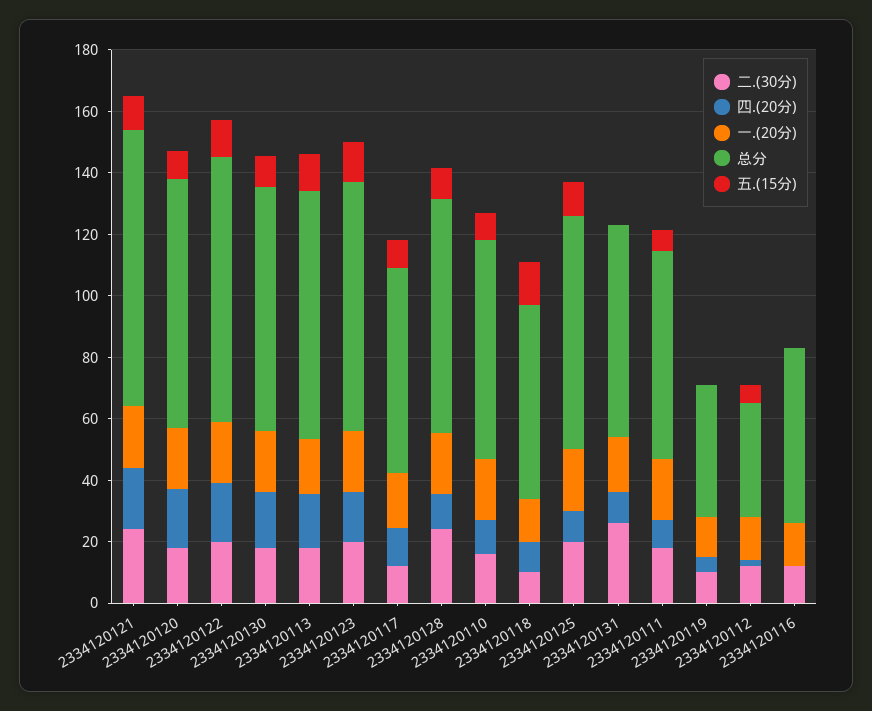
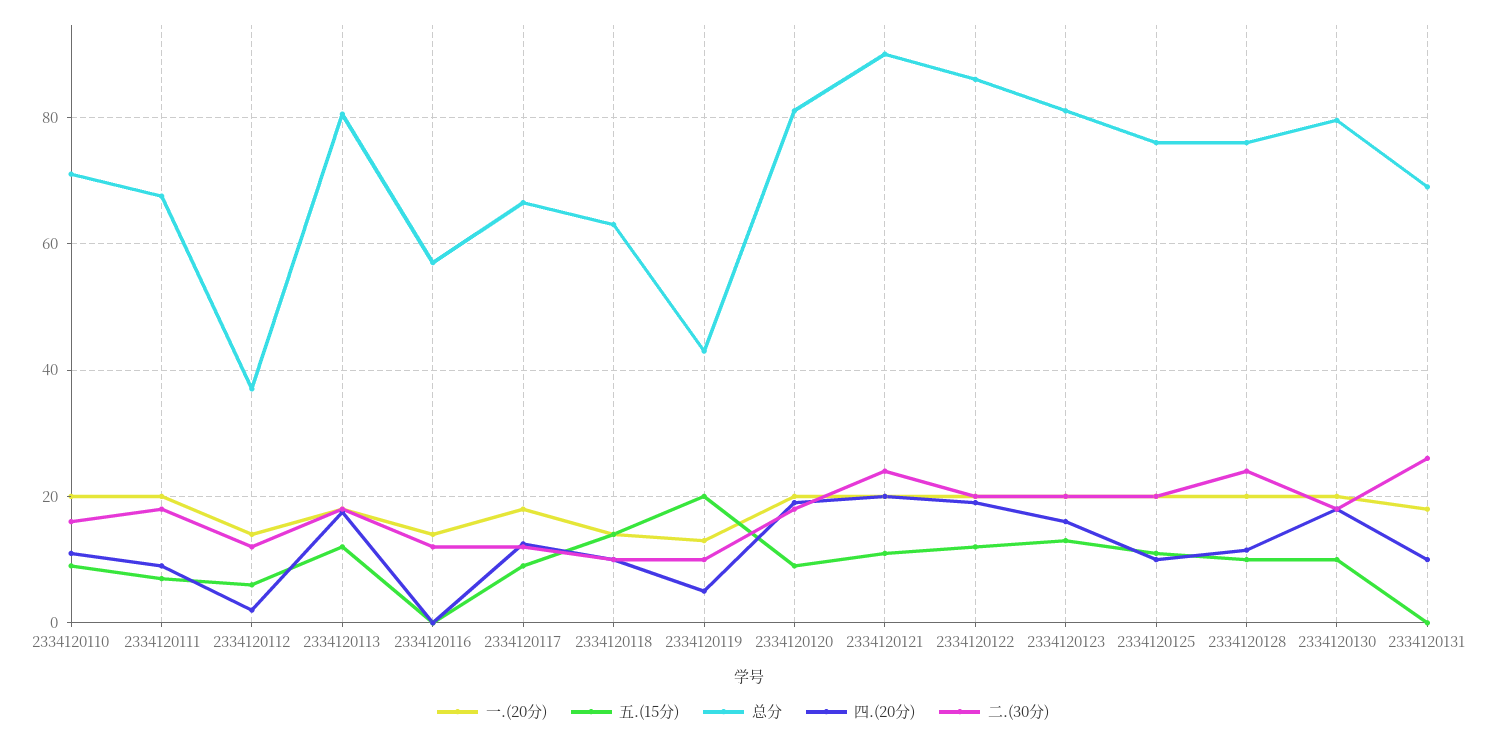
五.(15分), 2334120119: 0 -> 20

